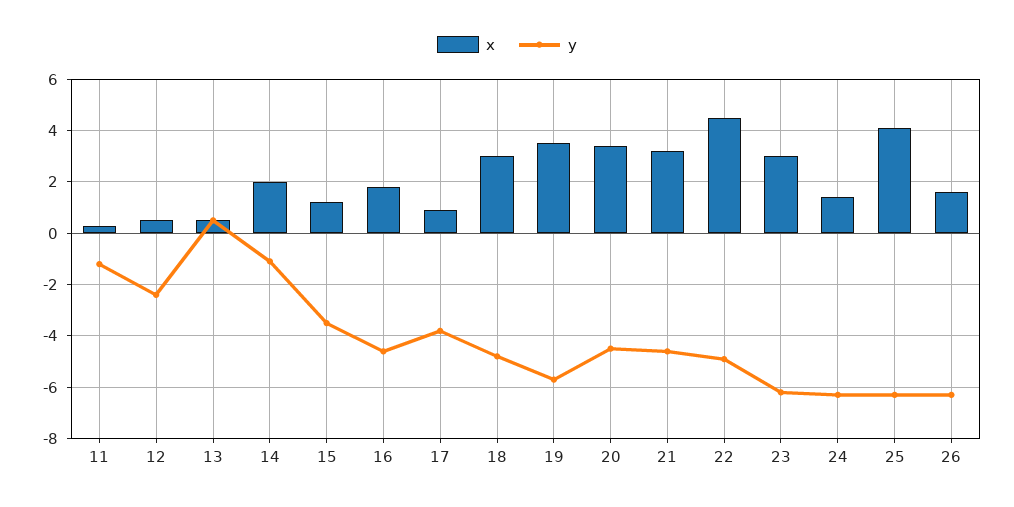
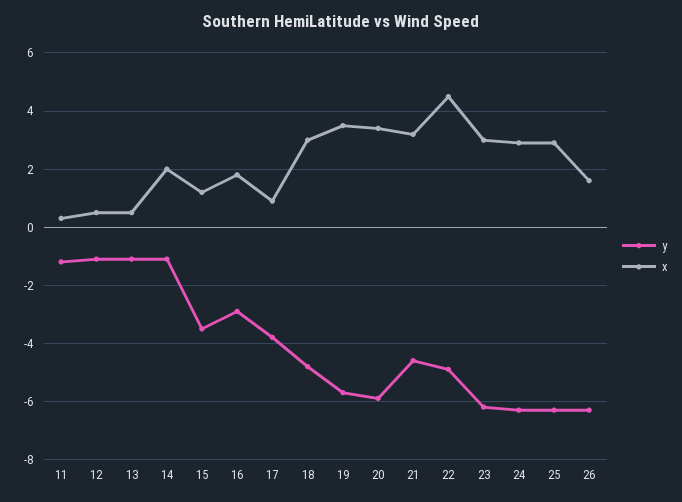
y, 12: -2.5 -> -1
y, 13: 0.5 -> -1
y, 16: -4.5 -> -3
y, 20: -4.5 -> -6
x, 24: 1.5 -> 3
x, 25: 4 -> 3

